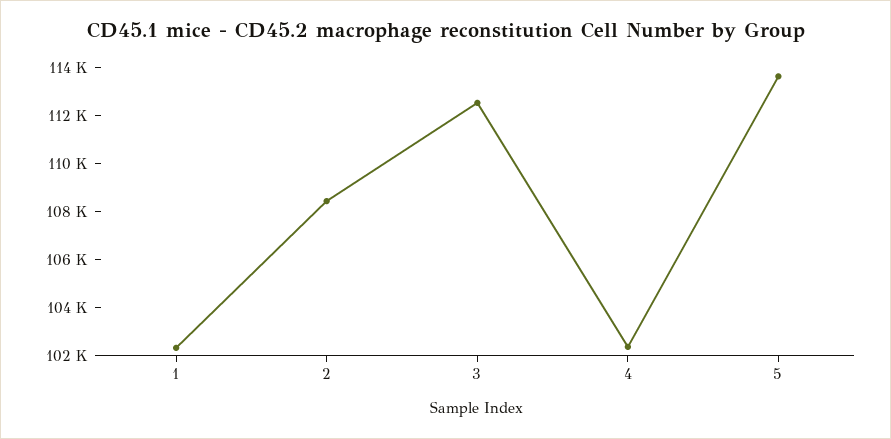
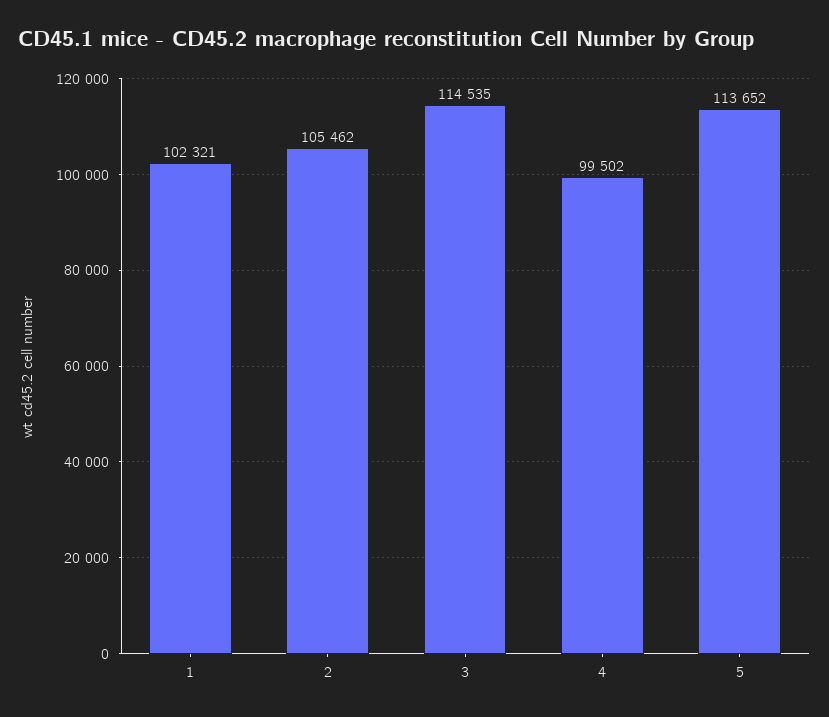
2: 108500 -> 105462
3: 112500 -> 114535
4: 102500 -> 99502

